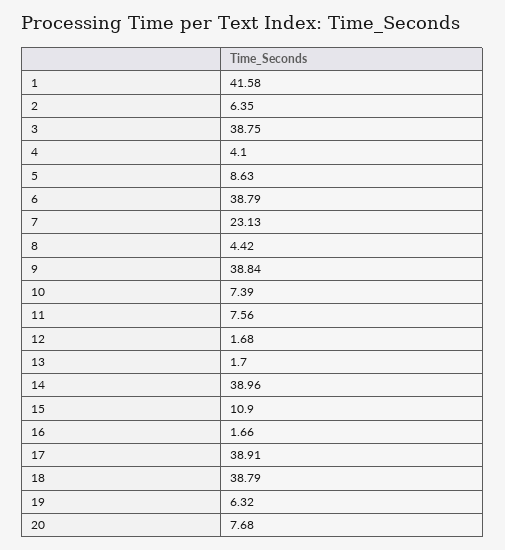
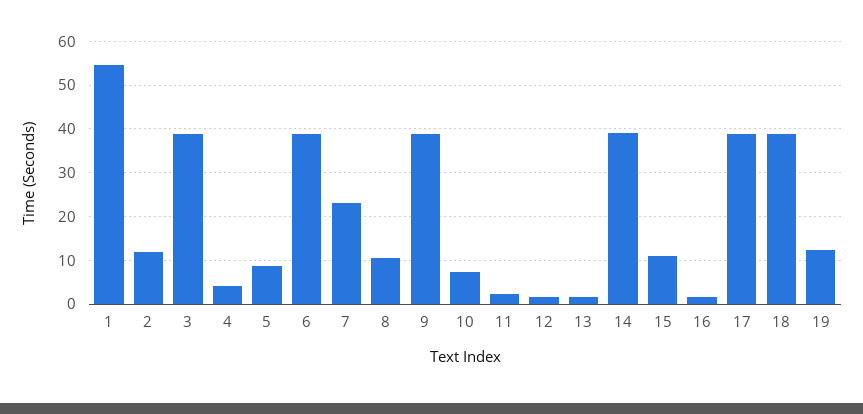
1: 41.58 -> 54
2: 6.35 -> 12
8: 4.42 -> 10
11: 7.56 -> 2
19: 6.32 -> 12
20: 7.68 -> none

